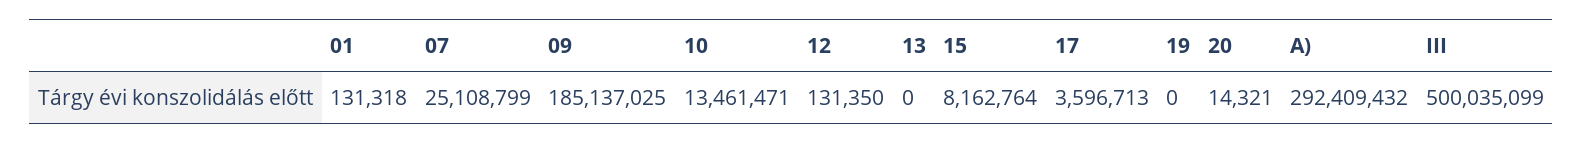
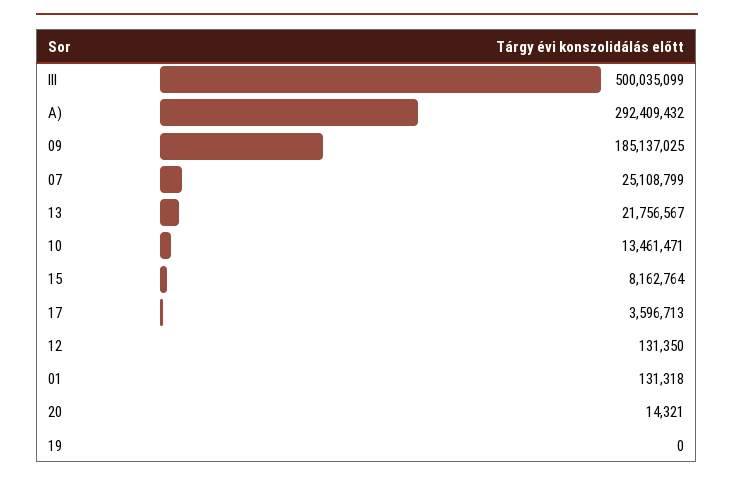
13: 0 -> 21756567

